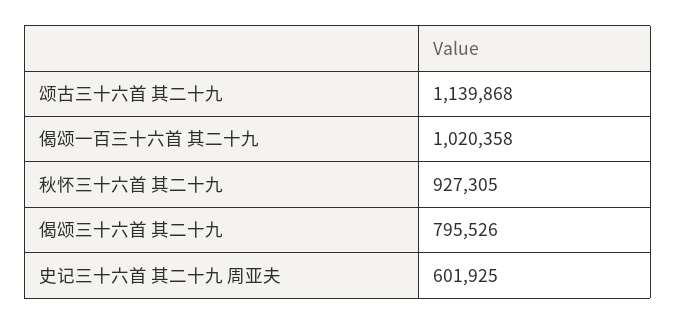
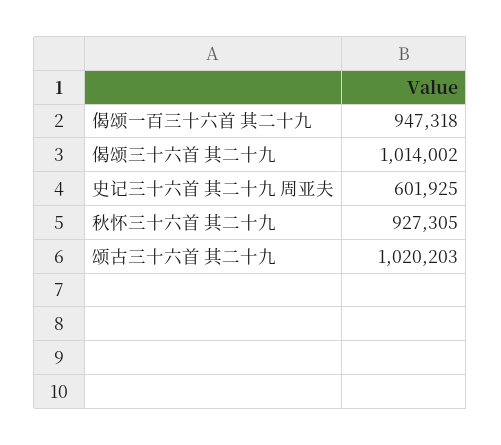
颂古三十六首 其二十九: 1139868 -> 1020203
偈颂一百三十六首 其二十九: 1020358 -> 947318
偈颂三十六首 其二十九: 795526 -> 1014002

